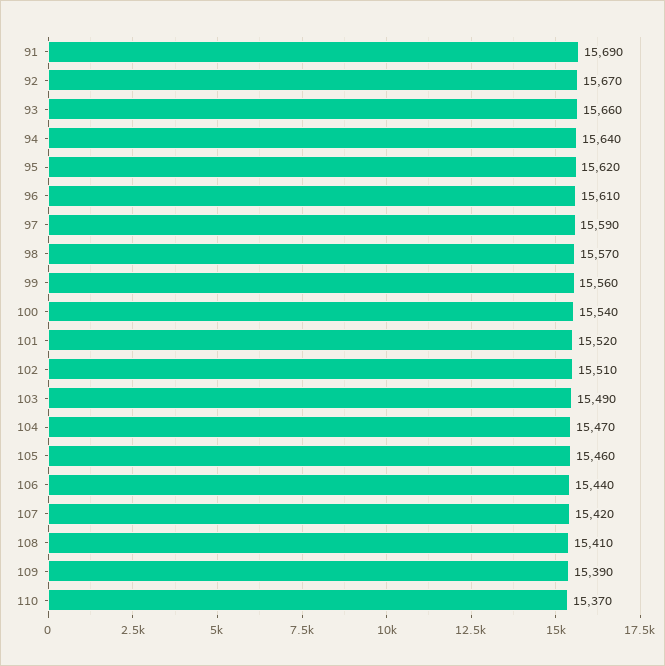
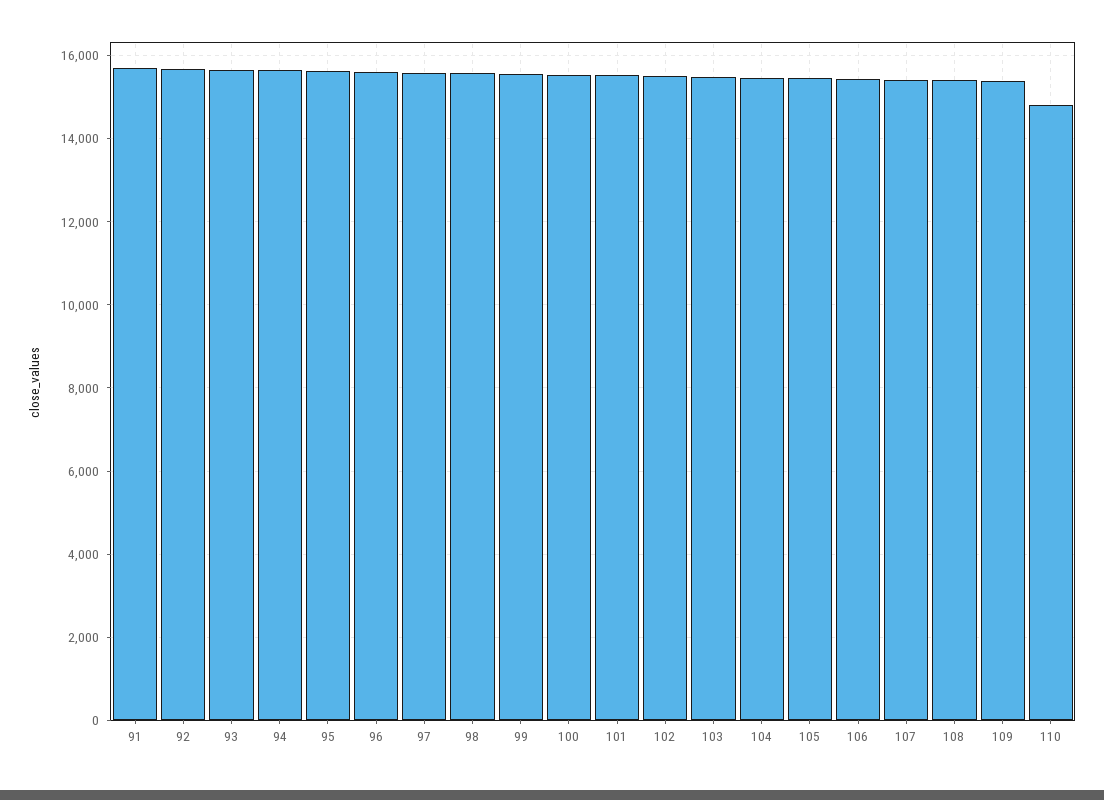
110: 15370 -> 14800

